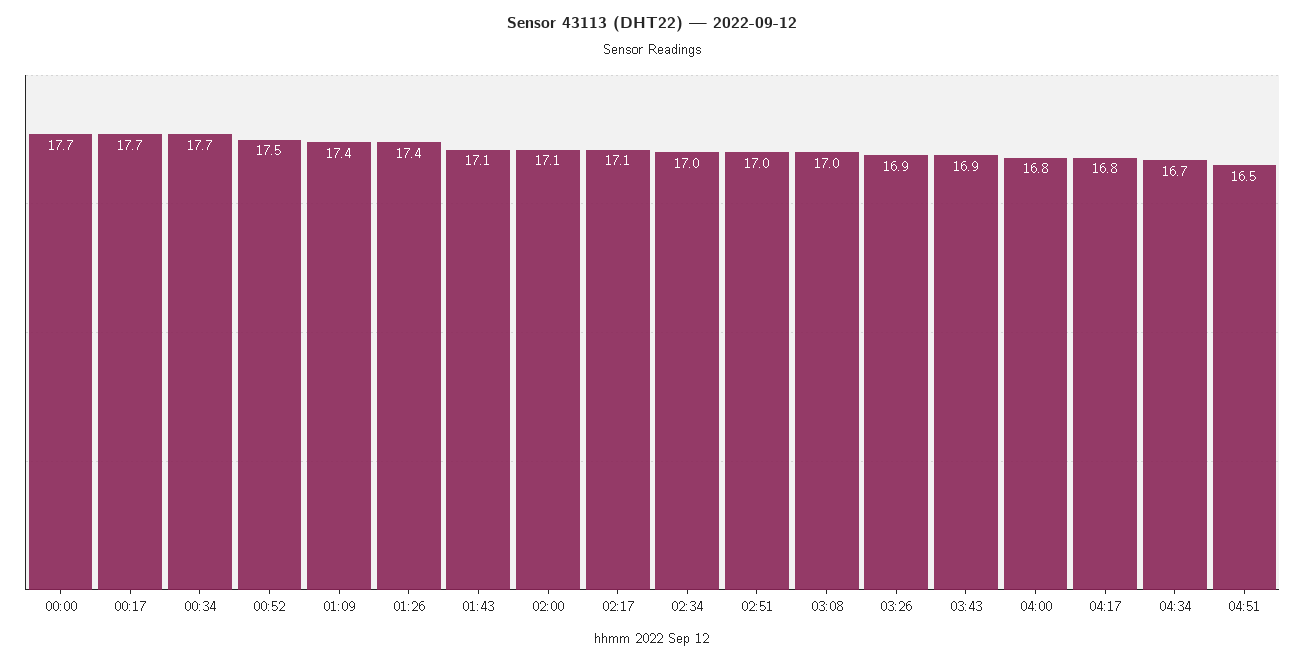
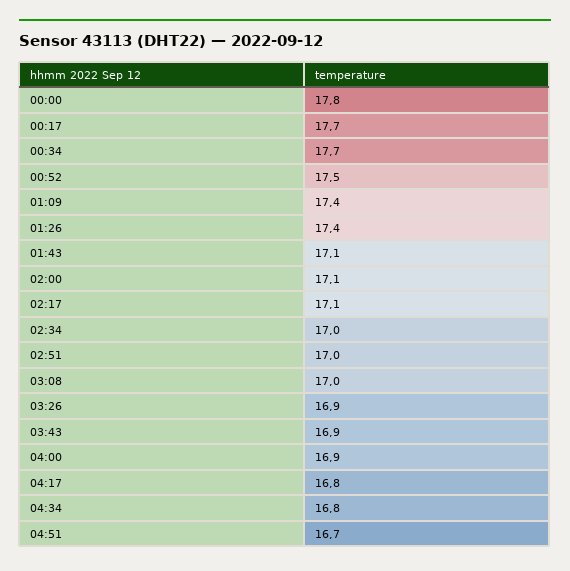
00:00: 17.7 -> 17.8
04:00: 16.8 -> 16.9
04:34: 16.7 -> 16.8
04:51: 16.5 -> 16.7

